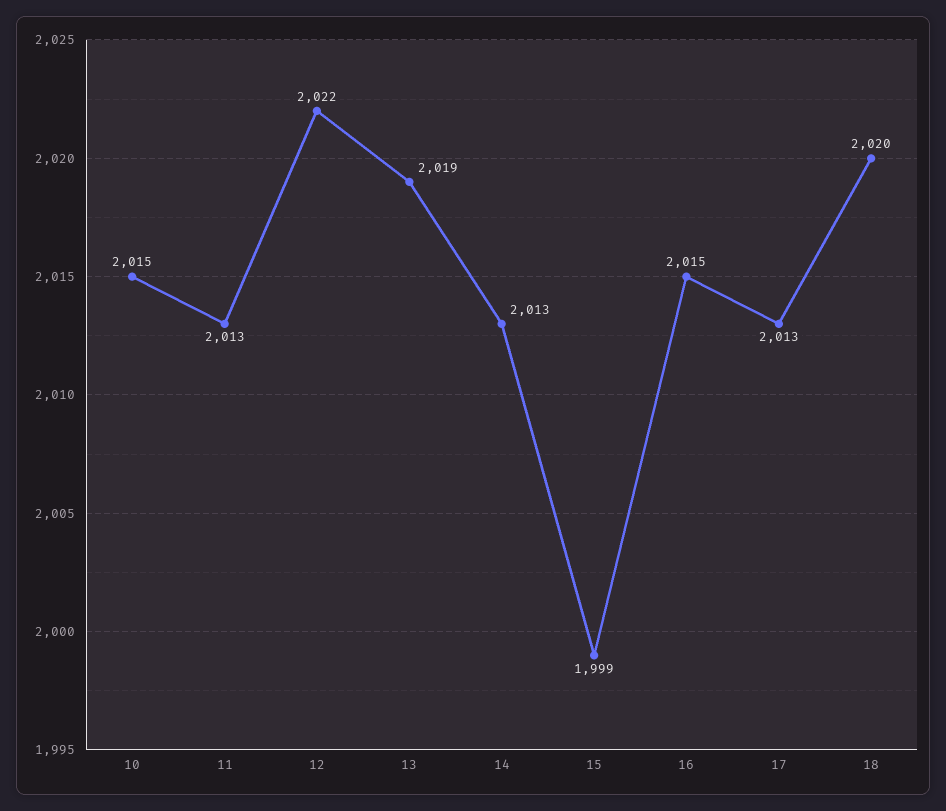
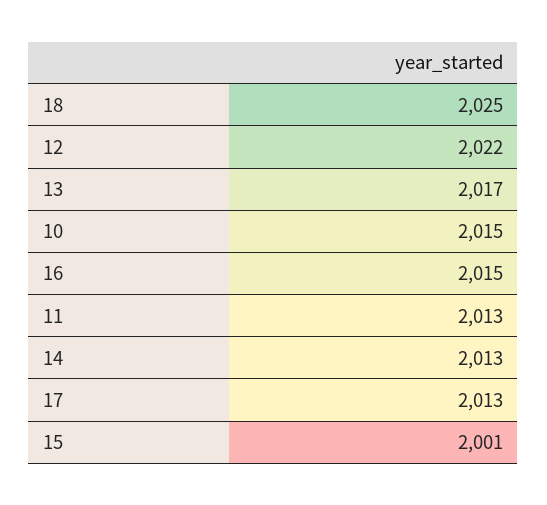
13: 2019 -> 2017
15: 1999 -> 2001
18: 2020 -> 2025

